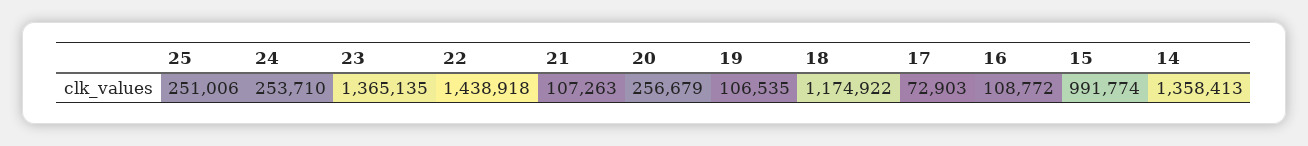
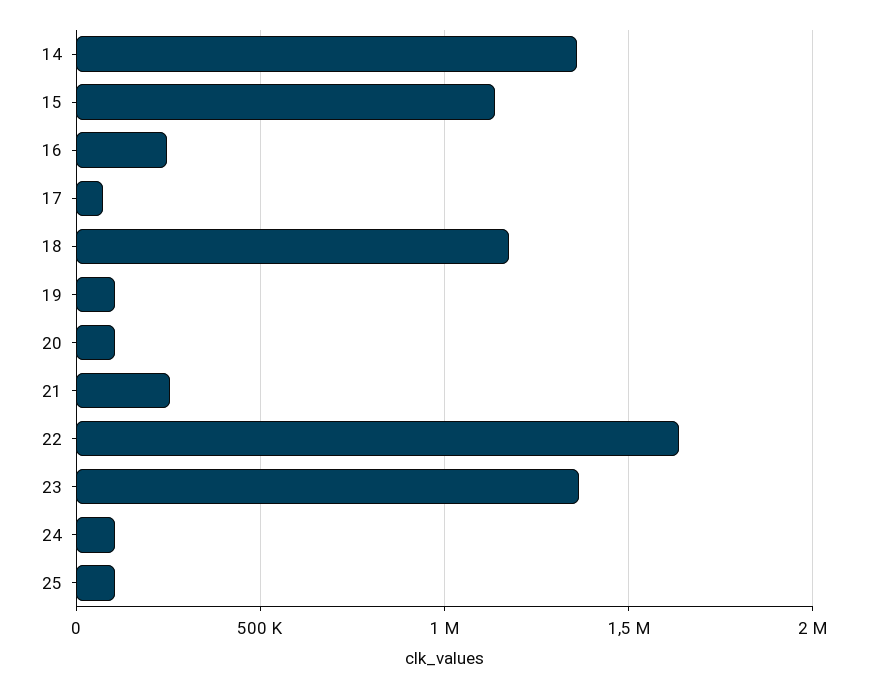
25: 251006 -> 100000
24: 253710 -> 100000
22: 1438918 -> 1650000
21: 107263 -> 250000
20: 256679 -> 100000
16: 108772 -> 250000
15: 991774 -> 1150000

